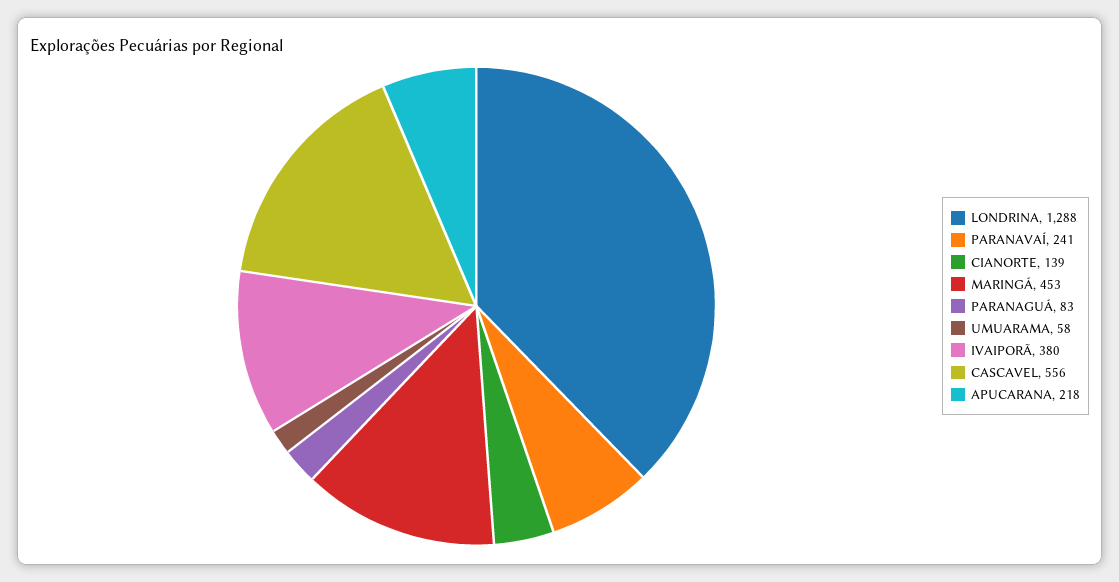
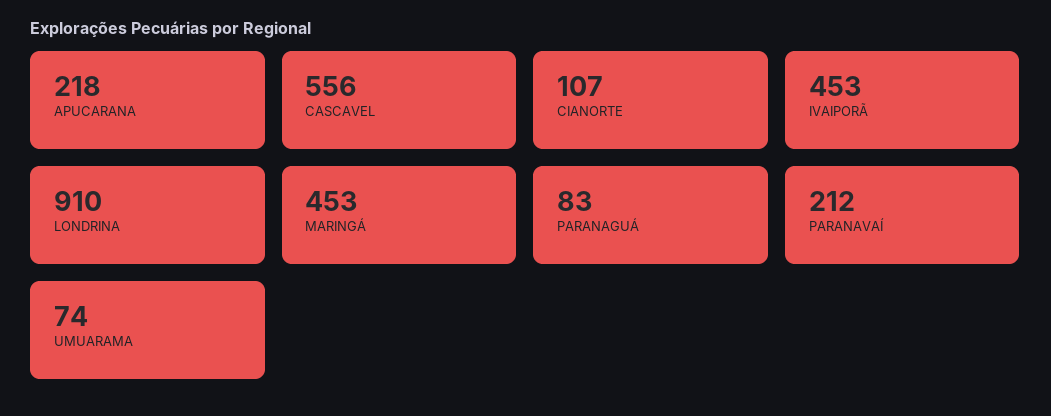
LONDRINA: 1288 -> 910
PARANAVAÍ: 241 -> 212
CIANORTE: 139 -> 107
UMUARAMA: 58 -> 74
IVAIPORÃ: 380 -> 453

